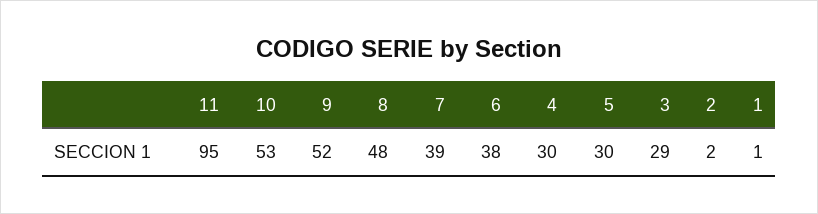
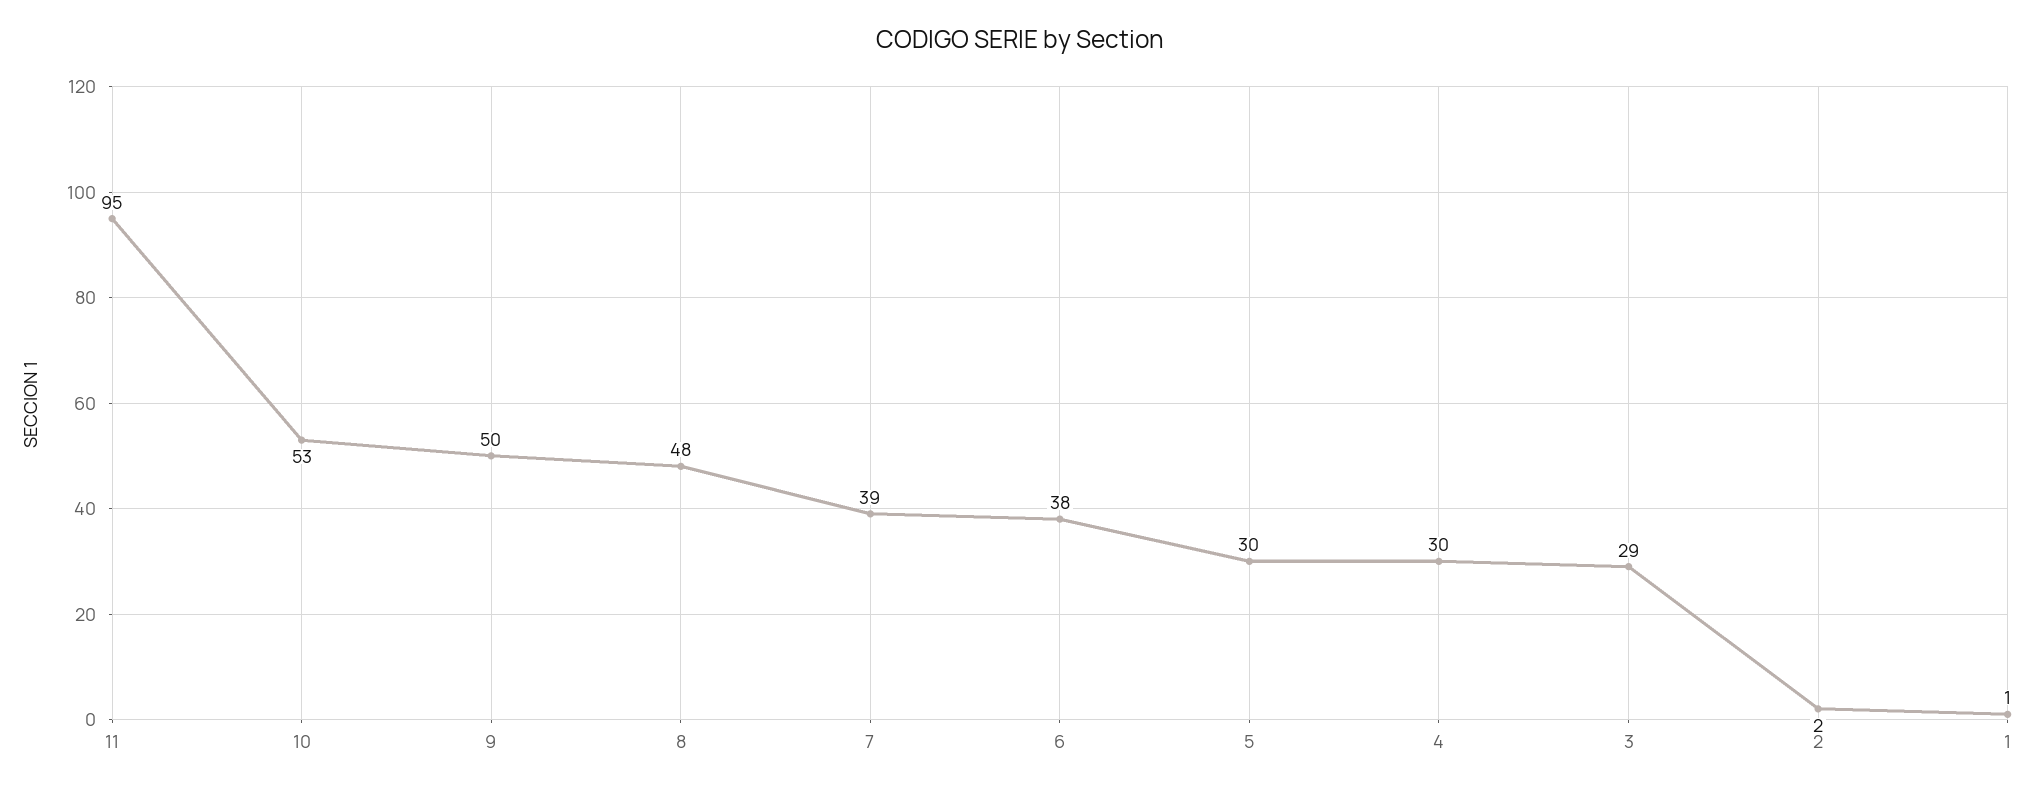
9: 52 -> 50

